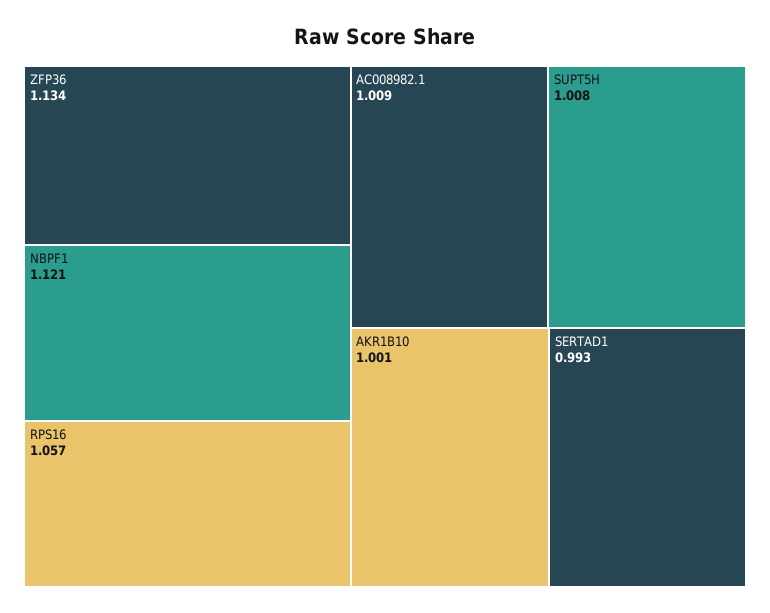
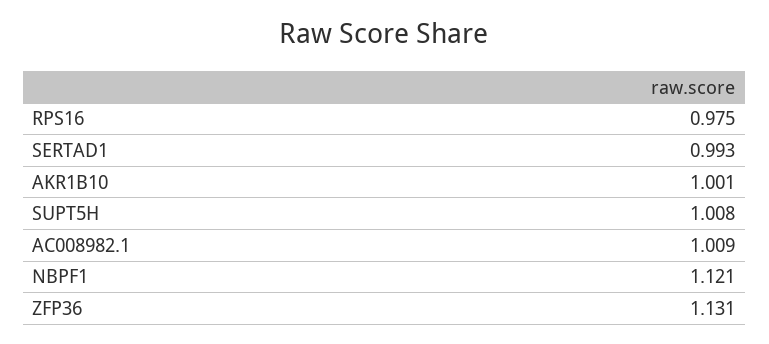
ZFP36: 1.134 -> 1.131
RPS16: 1.057 -> 0.975

